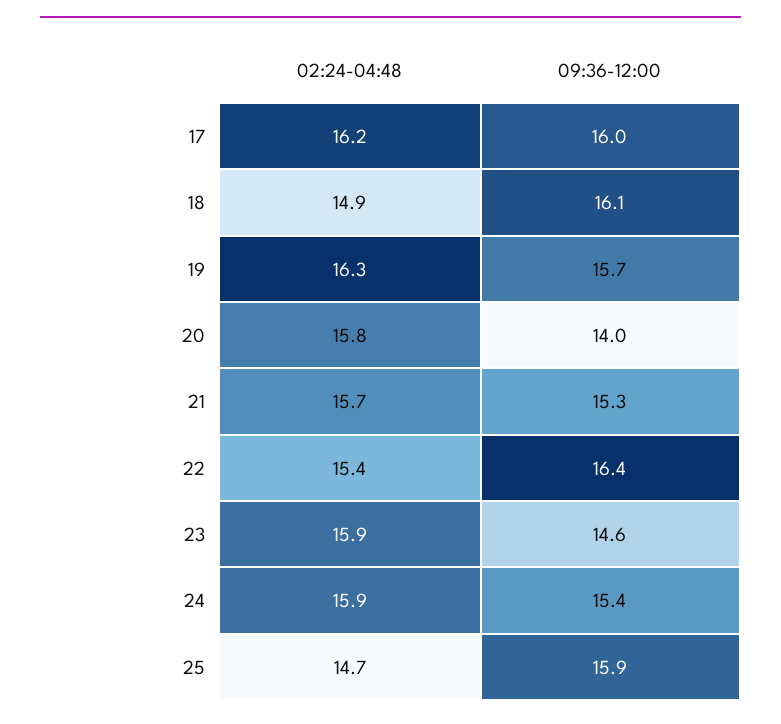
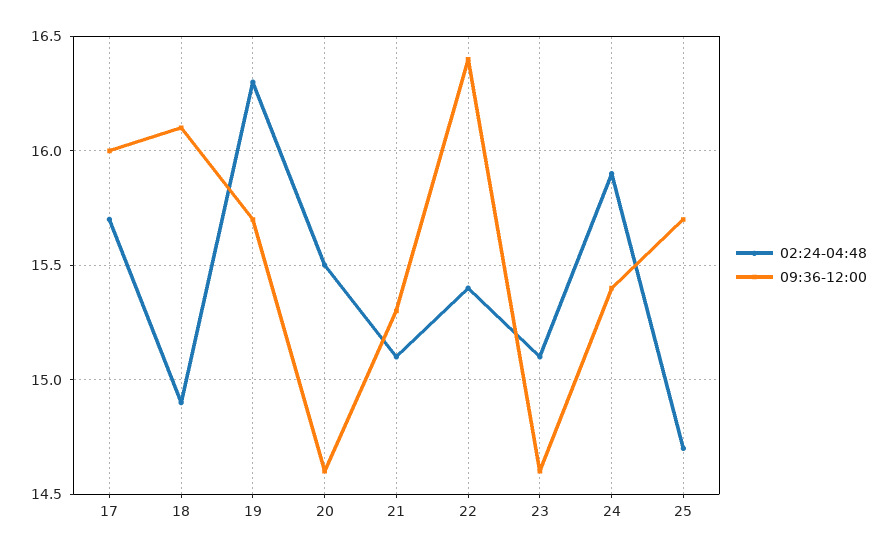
02:24-04:48, 17: 16.2 -> 15.7
02:24-04:48, 20: 15.8 -> 15.5
09:36-12:00, 20: 14 -> 14.6
02:24-04:48, 21: 15.7 -> 15.1
02:24-04:48, 23: 15.9 -> 15.1
09:36-12:00, 25: 15.9 -> 15.7

